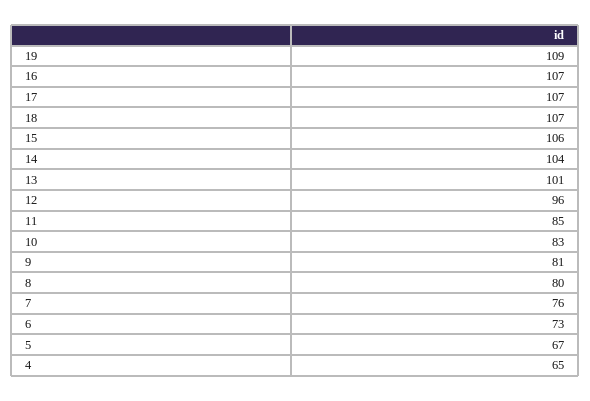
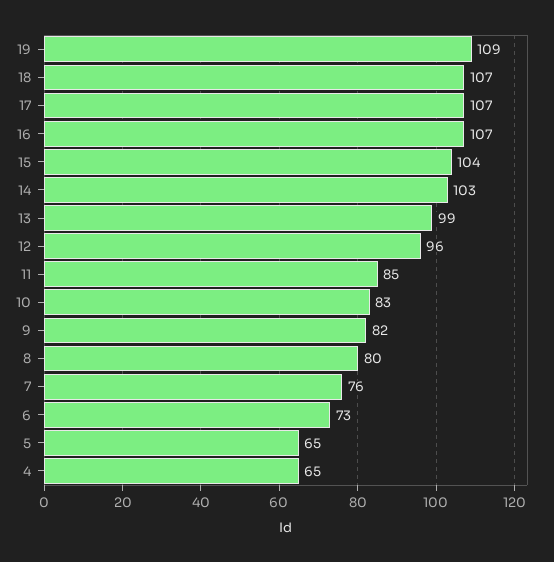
15: 106 -> 104
14: 104 -> 103
13: 101 -> 99
9: 81 -> 82
5: 67 -> 65

